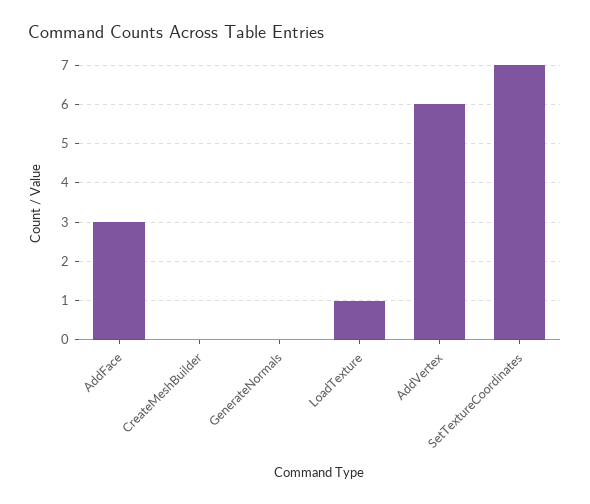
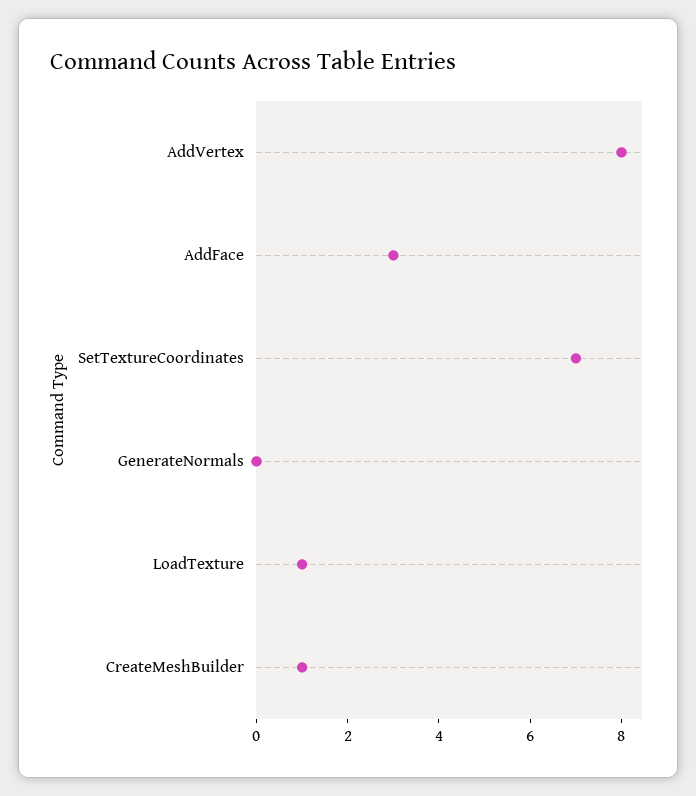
CreateMeshBuilder: 0 -> 1
AddVertex: 6 -> 8

